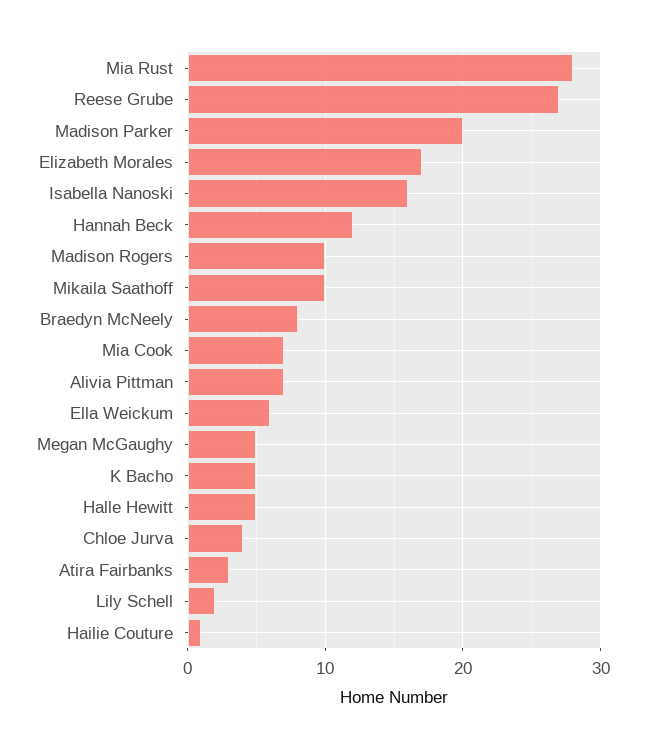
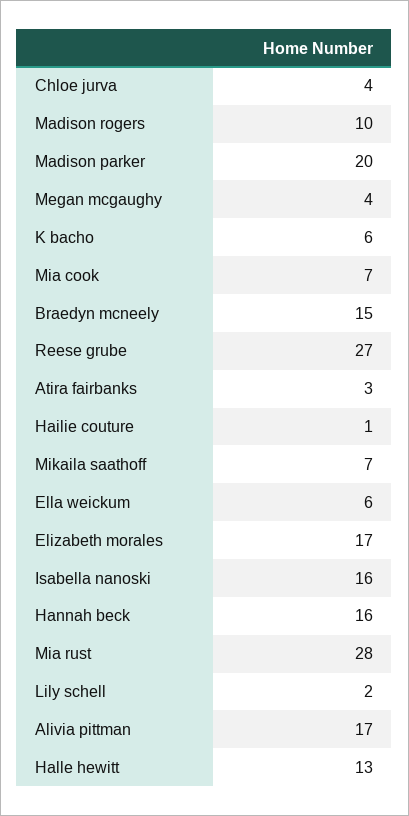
Hannah Beck: 12 -> 16
Mikaila Saathoff: 10 -> 7
Braedyn McNeely: 8 -> 15
Alivia Pittman: 7 -> 17
Megan McGaughy: 5 -> 4
K Bacho: 5 -> 6
Halle Hewitt: 5 -> 13

